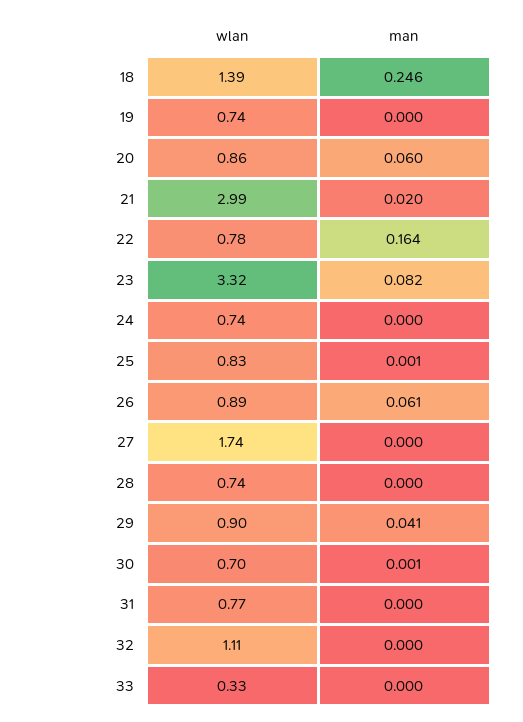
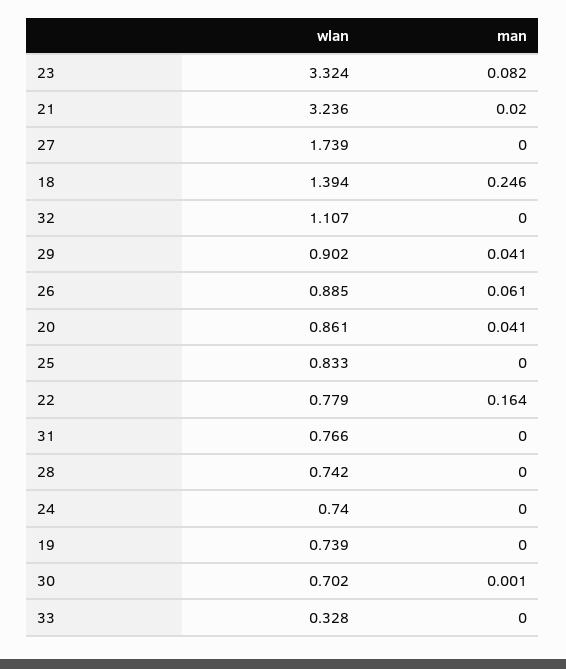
man, 20: 0.06 -> 0.041
wlan, 21: 2.99 -> 3.236
man, 25: 0.001 -> 0

